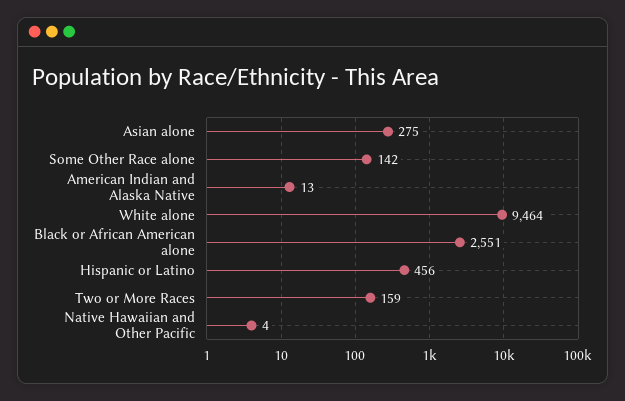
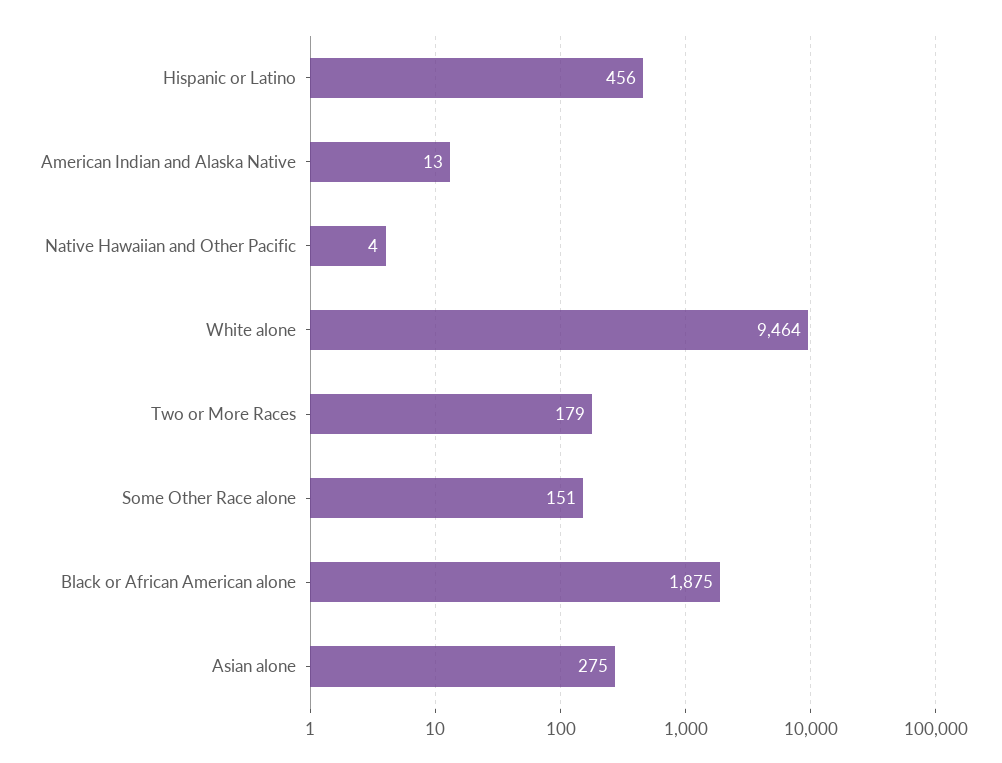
Some Other Race alone: 142 -> 151
Black or African American alone: 2551 -> 1875
Two or More Races: 159 -> 179

